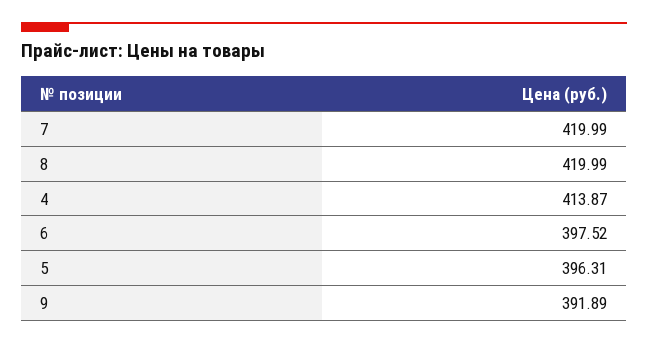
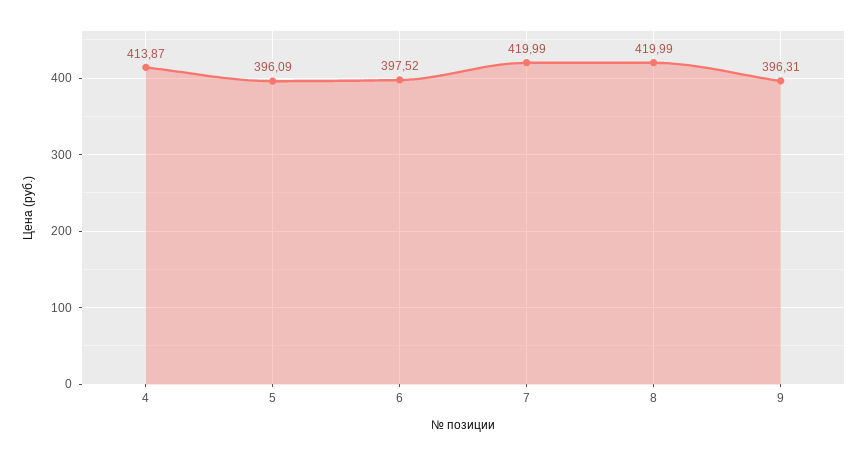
5: 396.31 -> 396.09
9: 391.89 -> 396.31

